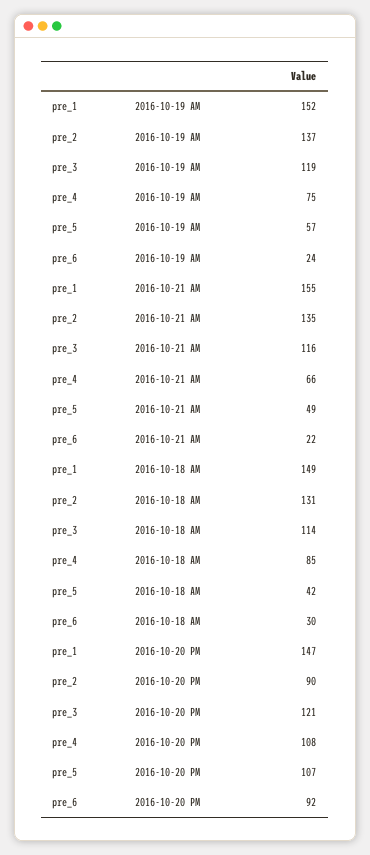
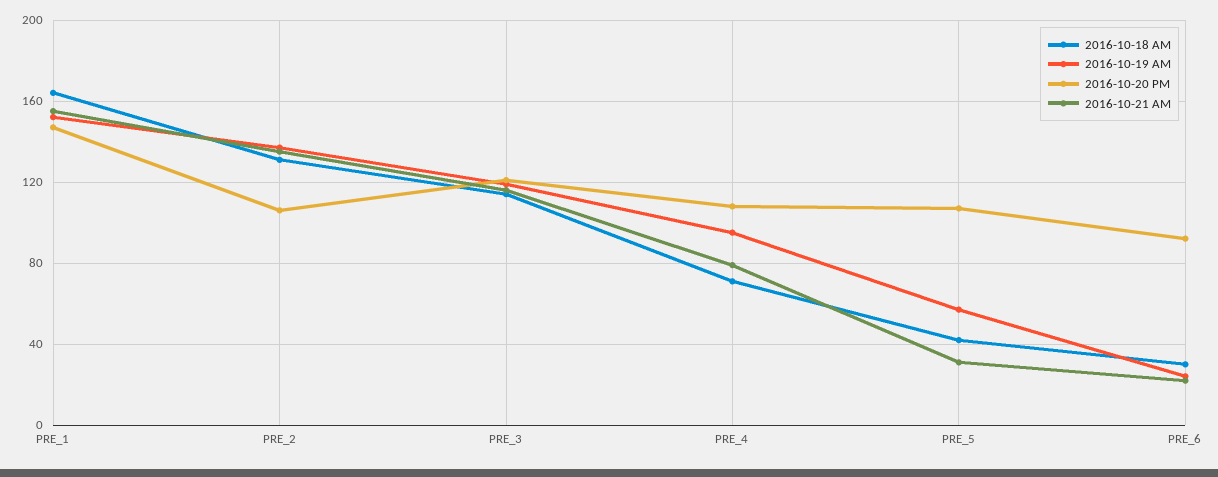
2016-10-19 AM, pre_4: 75 -> 95
2016-10-21 AM, pre_4: 66 -> 80
2016-10-21 AM, pre_5: 49 -> 30
2016-10-18 AM, pre_1: 149 -> 165
2016-10-18 AM, pre_4: 85 -> 70
2016-10-20 PM, pre_2: 90 -> 105

